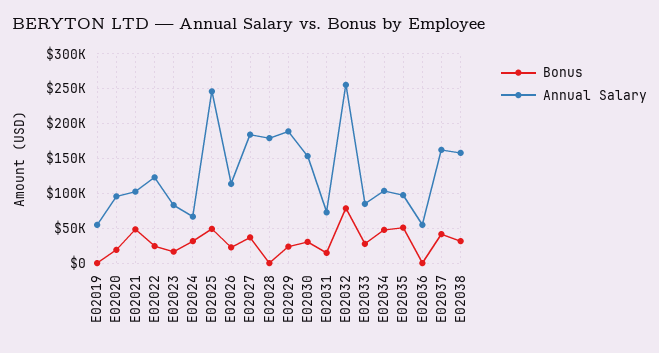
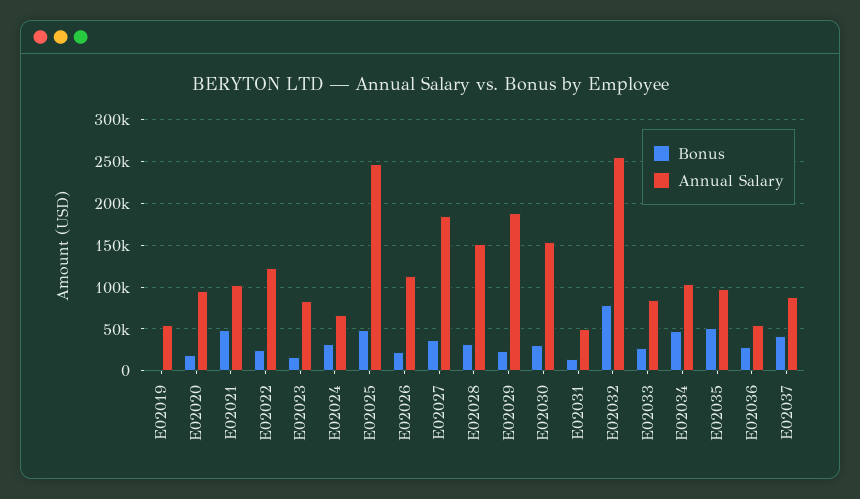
Bonus, E02028: 0 -> 30000
Annual Salary, E02028: 180000 -> 150000
Annual Salary, E02031: 70000 -> 50000
Bonus, E02036: 0 -> 30000
Annual Salary, E02037: 160000 -> 90000
Bonus, E02038: 30000 -> none
Annual Salary, E02038: 160000 -> none

